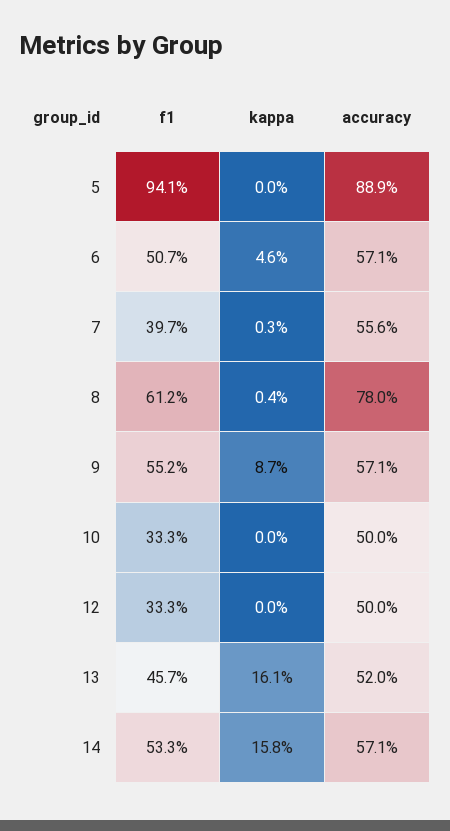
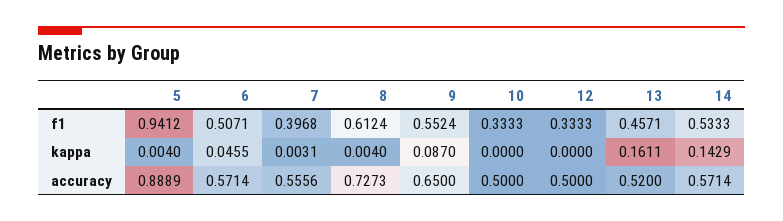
kappa, 5: 0 -> 0.004
accuracy, 8: 0.78 -> 0.7273
accuracy, 9: 0.571 -> 0.65
kappa, 14: 0.158 -> 0.1429

